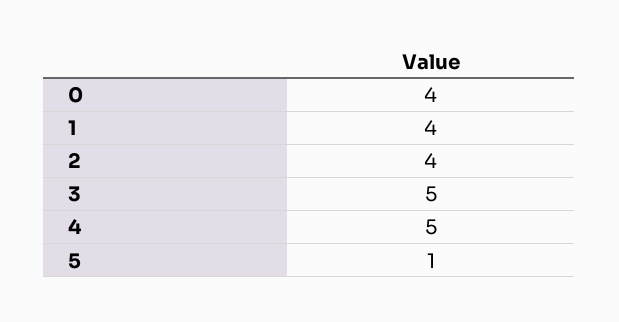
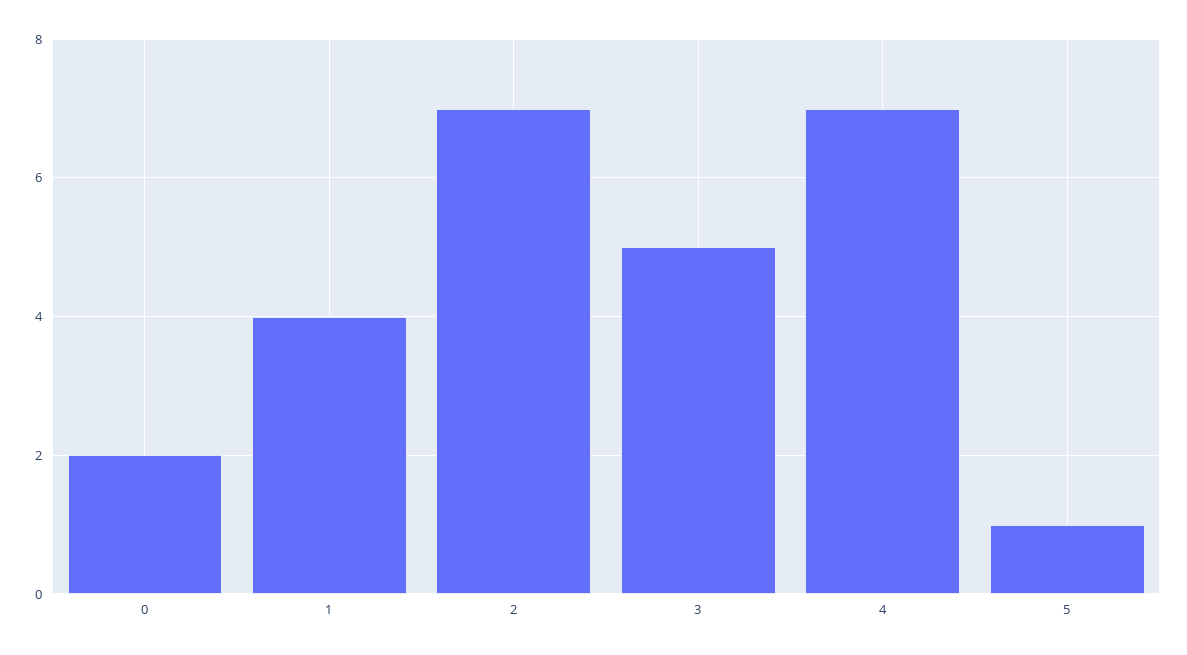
0: 4 -> 2
2: 4 -> 7
4: 5 -> 7

